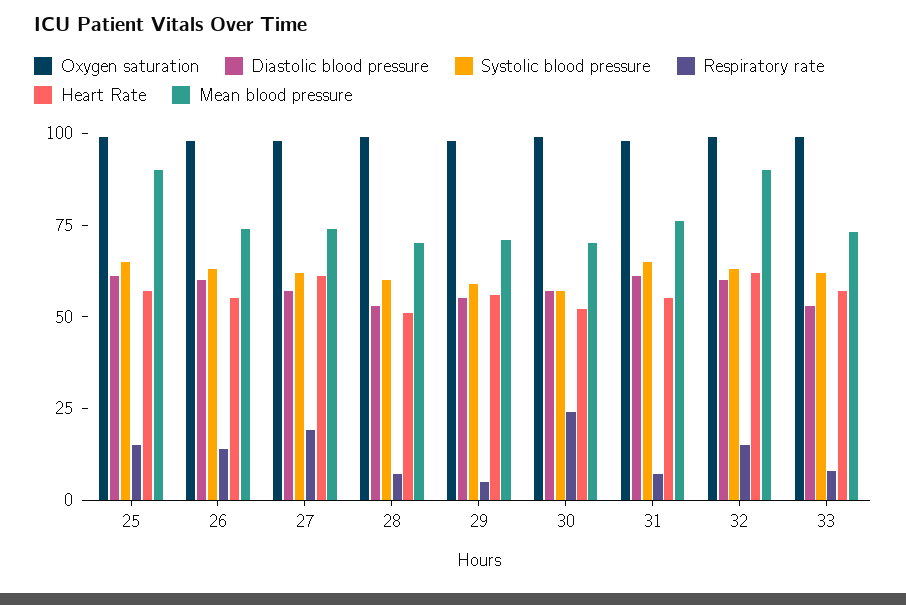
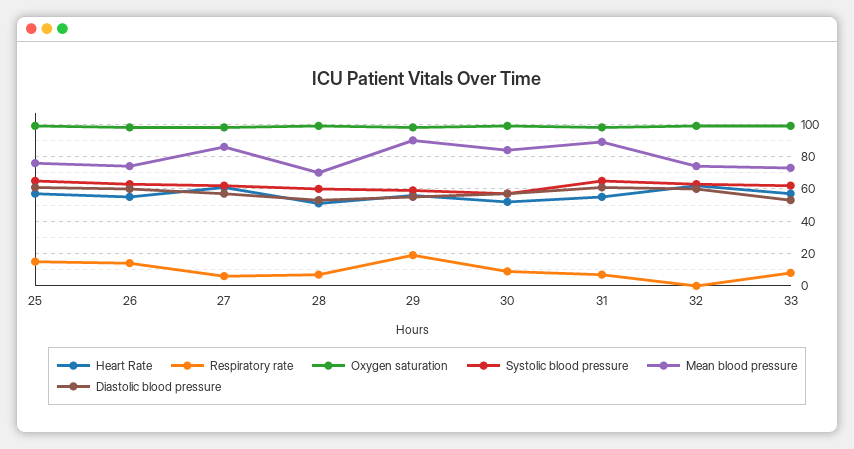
Mean blood pressure, 25: 90 -> 75
Respiratory rate, 27: 20 -> 5
Mean blood pressure, 27: 75 -> 85
Respiratory rate, 29: 5 -> 20
Mean blood pressure, 29: 70 -> 90
Respiratory rate, 30: 25 -> 10
Mean blood pressure, 30: 70 -> 85
Mean blood pressure, 31: 75 -> 90
Respiratory rate, 32: 15 -> 0
Mean blood pressure, 32: 90 -> 75

